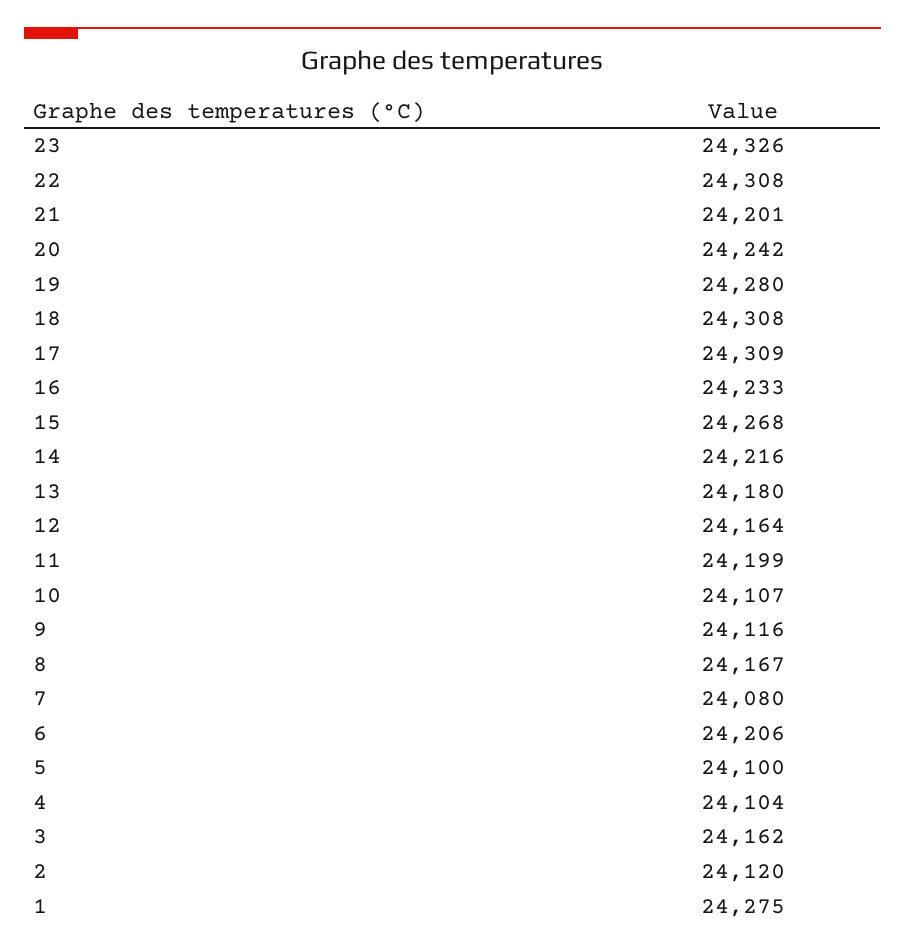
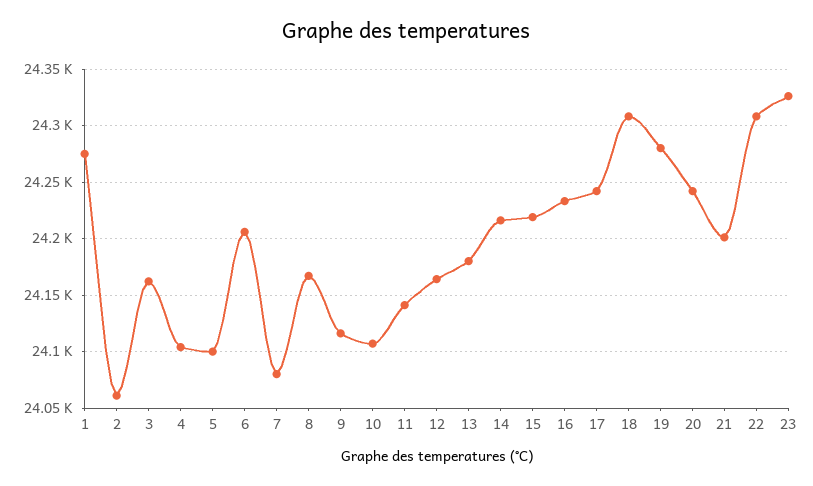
17: 24309 -> 24240
15: 24268 -> 24220
11: 24199 -> 24140
2: 24120 -> 24060

